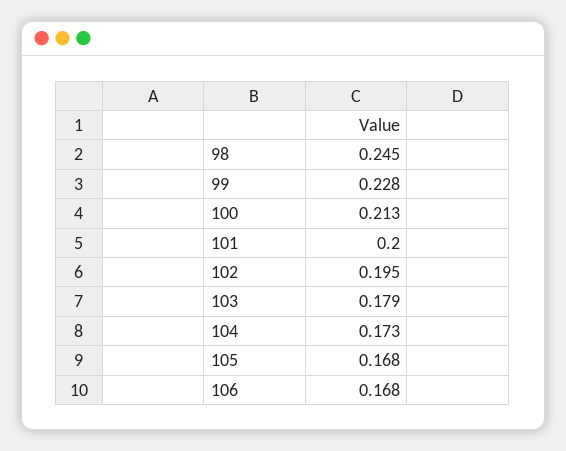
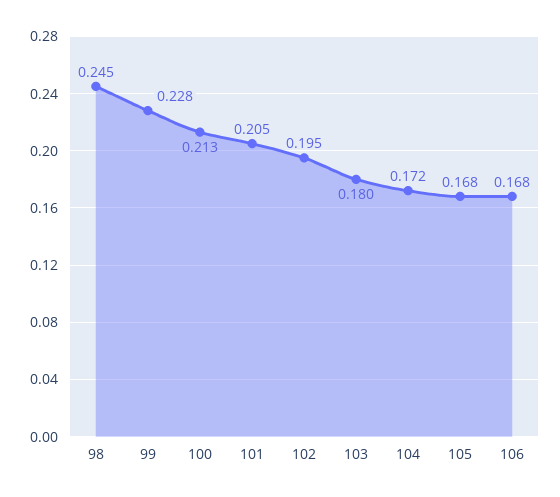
101: 0.2 -> 0.205
103: 0.179 -> 0.18
104: 0.173 -> 0.172

